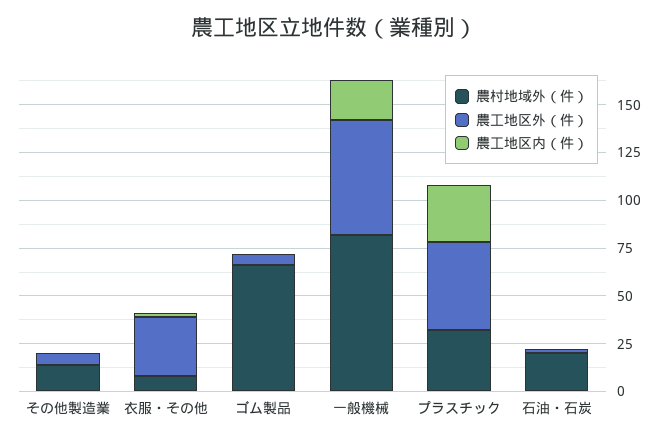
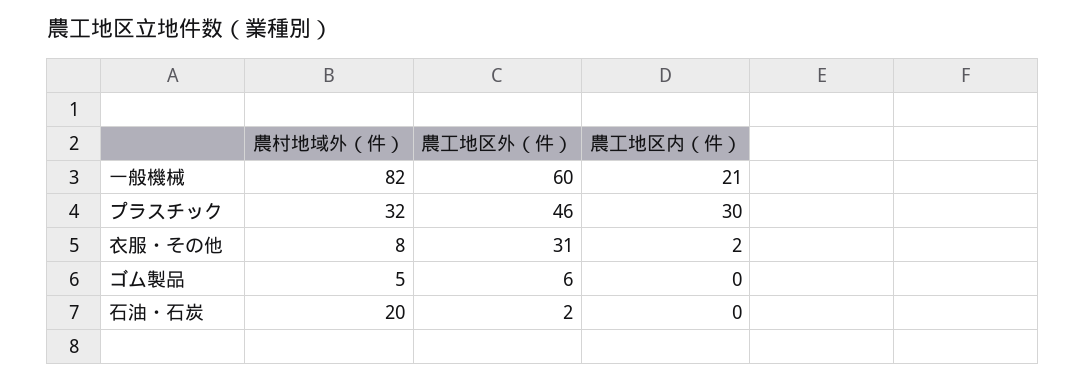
農村地域外（件）, その他製造業: 15 -> none
農工地区外（件）, その他製造業: 5 -> none
農工地区内（件）, その他製造業: 0 -> none
農村地域外（件）, ゴム製品: 65 -> 5

